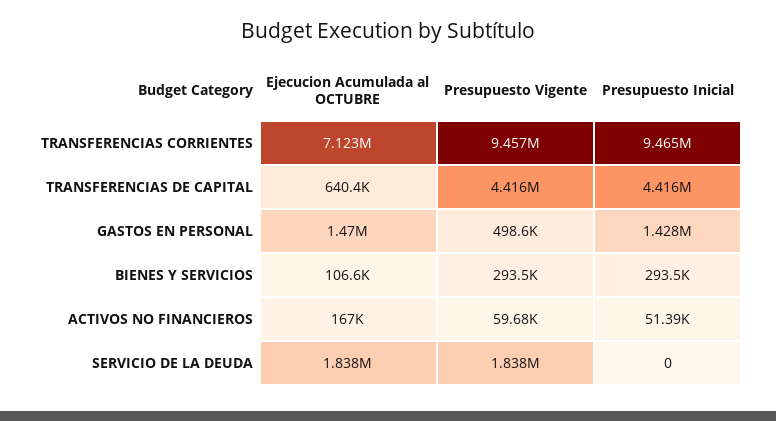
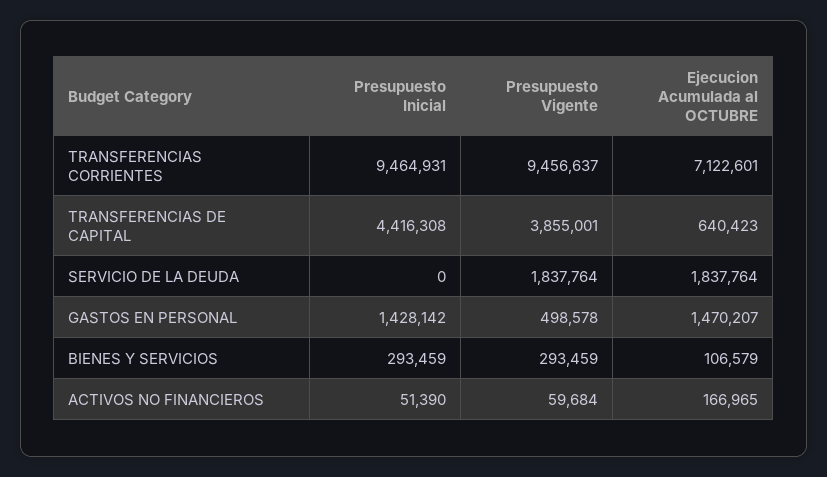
Presupuesto Vigente, TRANSFERENCIAS DE CAPITAL: 4416000 -> 3855001

